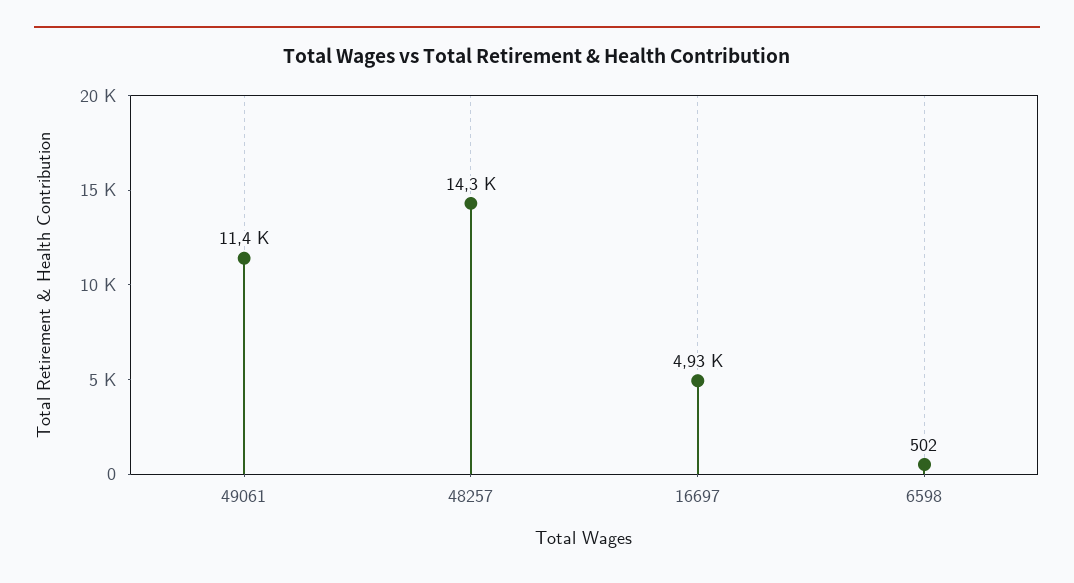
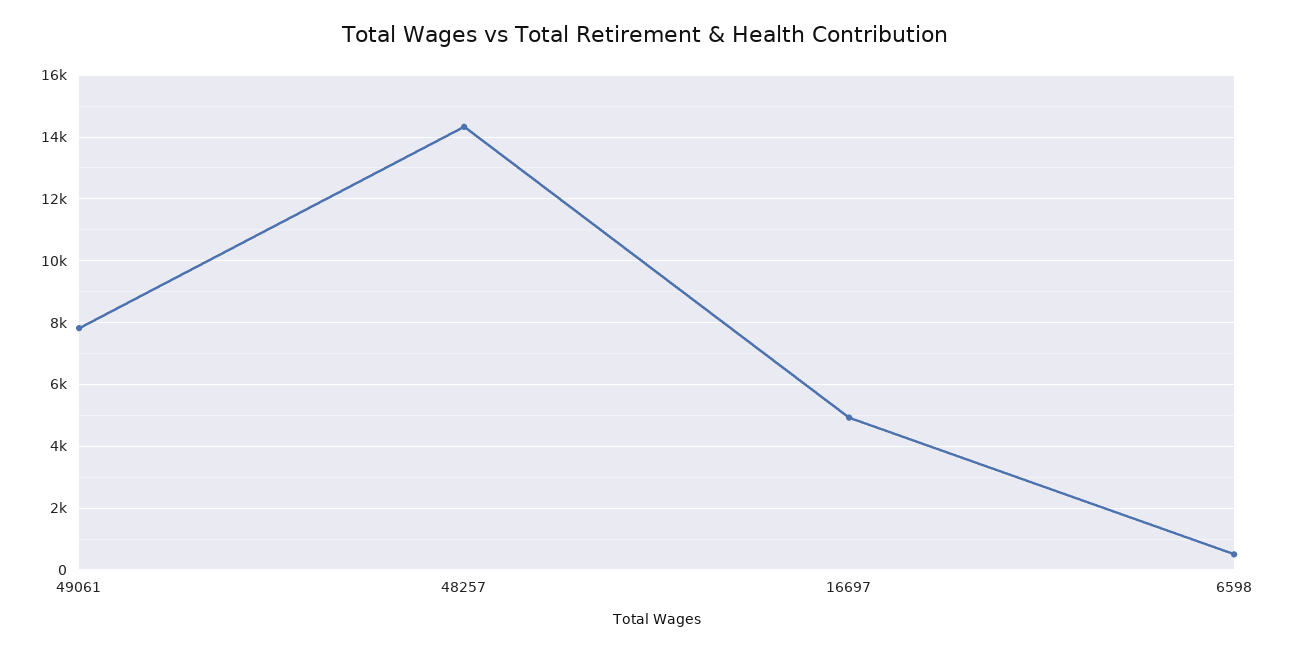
49061: 11400 -> 7800

